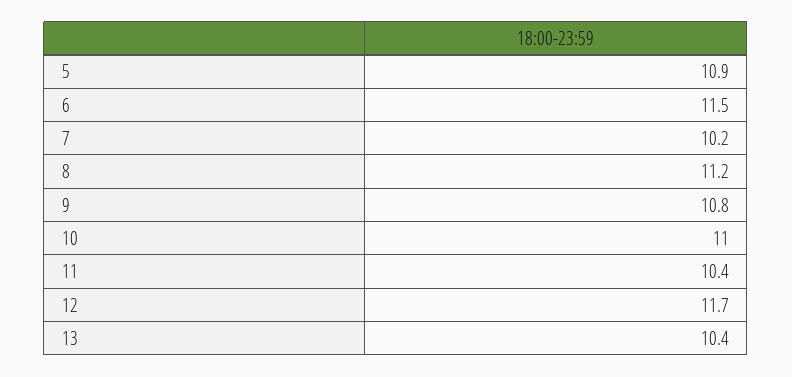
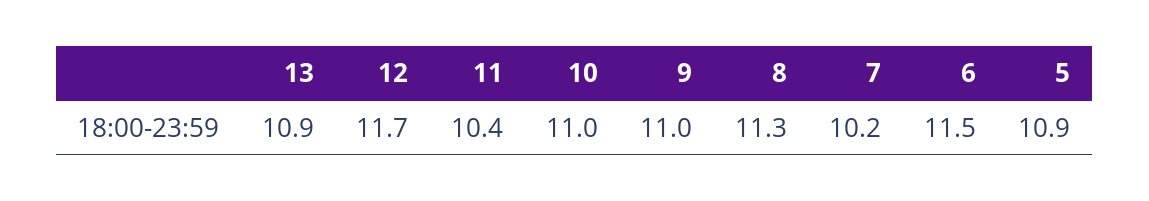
8: 11.2 -> 11.3
9: 10.8 -> 11
13: 10.4 -> 10.9

